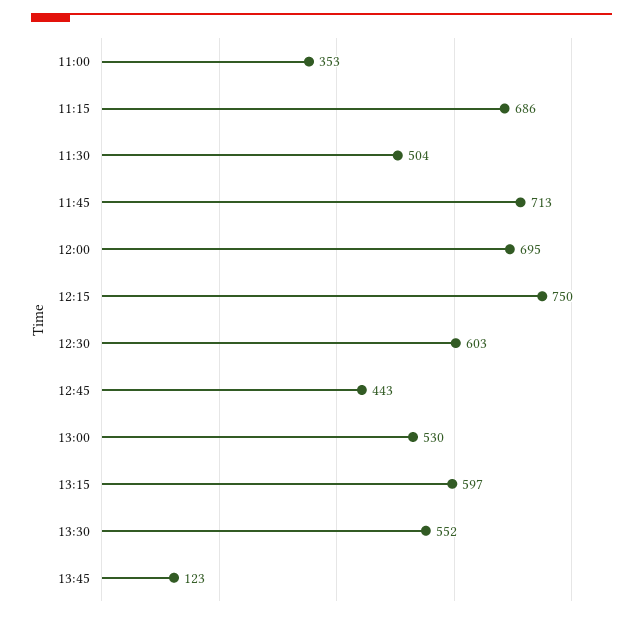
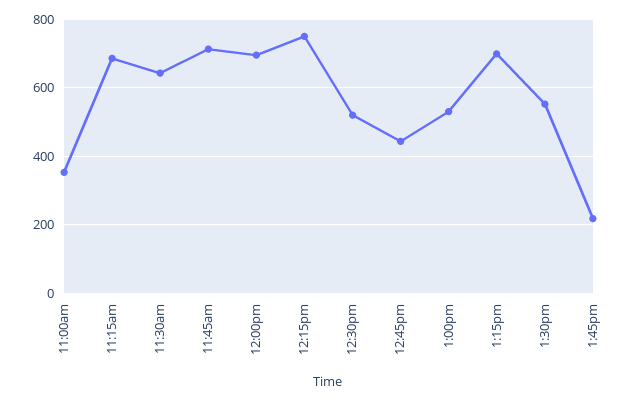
11:30: 504 -> 640
12:30: 603 -> 520
13:15: 597 -> 700
13:45: 123 -> 220

